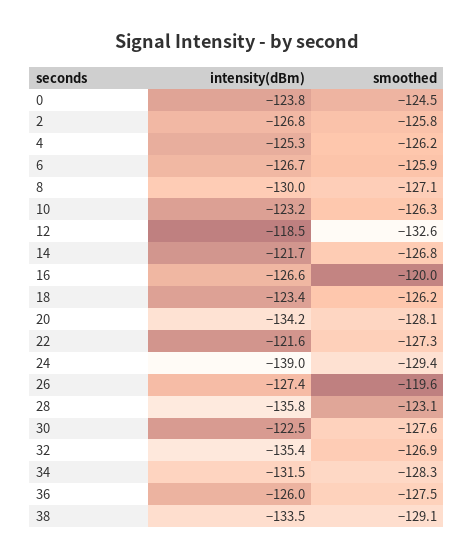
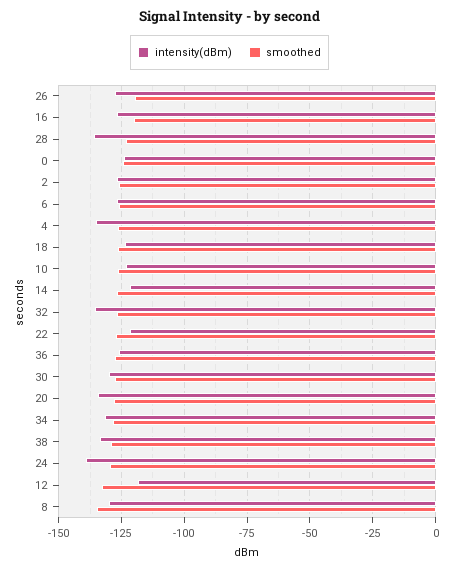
intensity(dBm), 4: -125.3 -> -135
smoothed, 8: -127.1 -> -135
intensity(dBm), 30: -122.5 -> -130

